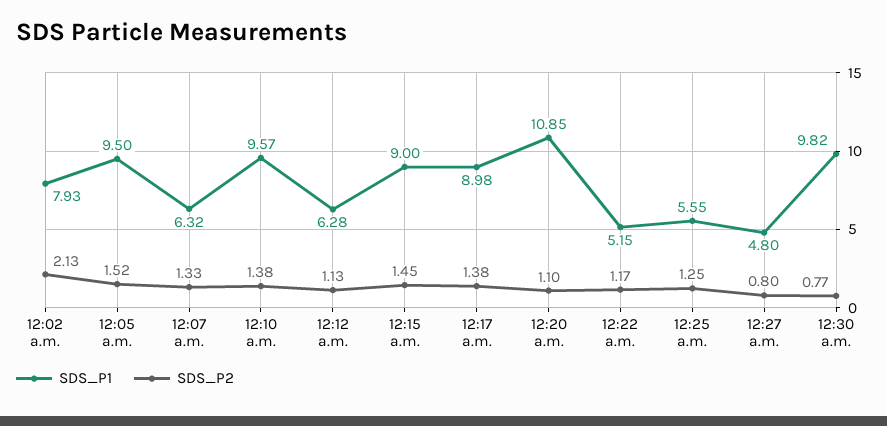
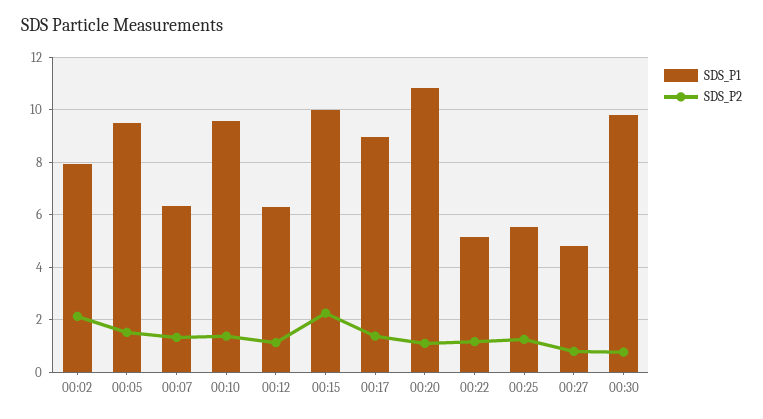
SDS_P1, 12:15 a.m.: 9 -> 10
SDS_P2, 12:15 a.m.: 1.45 -> 2.25

